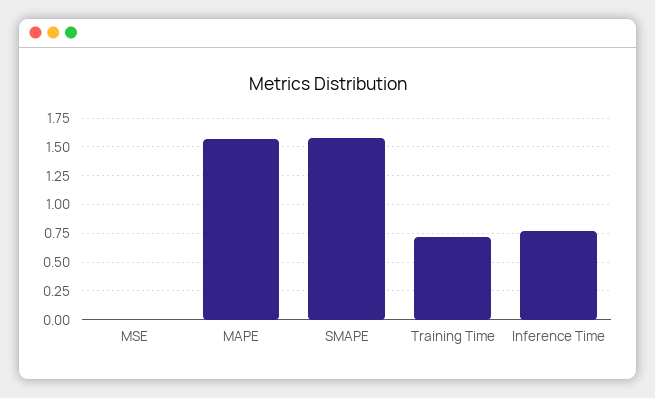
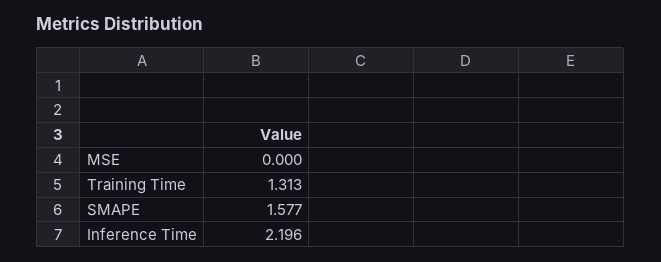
MAPE: 1.5 -> none
Training Time: 0.75 -> 1.313
Inference Time: 0.75 -> 2.196

